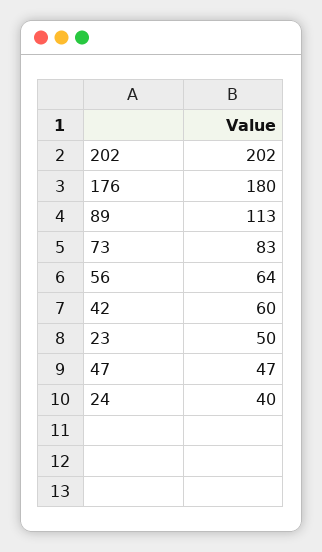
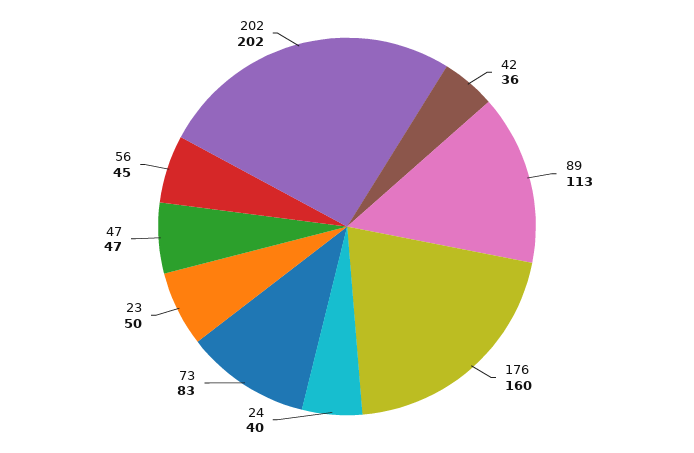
176: 180 -> 160
56: 64 -> 45
42: 60 -> 36

